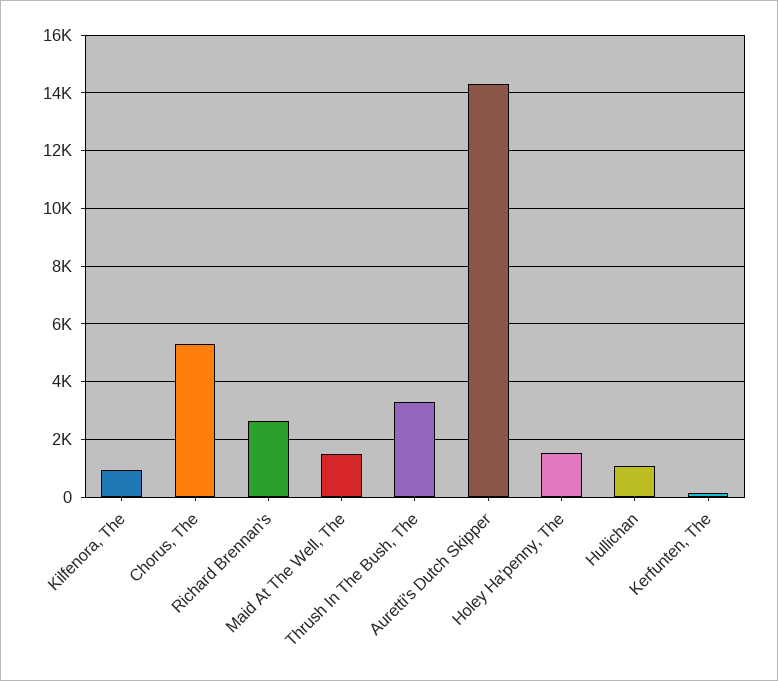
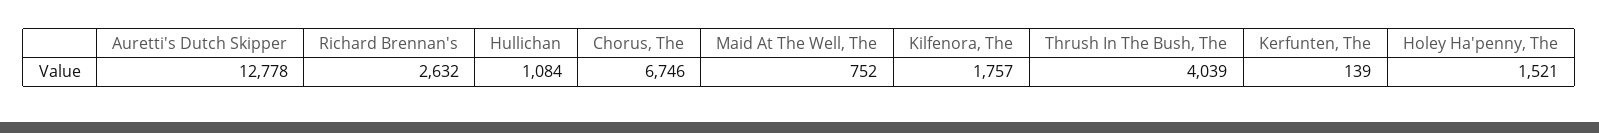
Kilfenora, The: 1000 -> 1757
Chorus, The: 5250 -> 6746
Maid At The Well, The: 1500 -> 752
Thrush In The Bush, The: 3250 -> 4039
Auretti's Dutch Skipper: 14250 -> 12778

